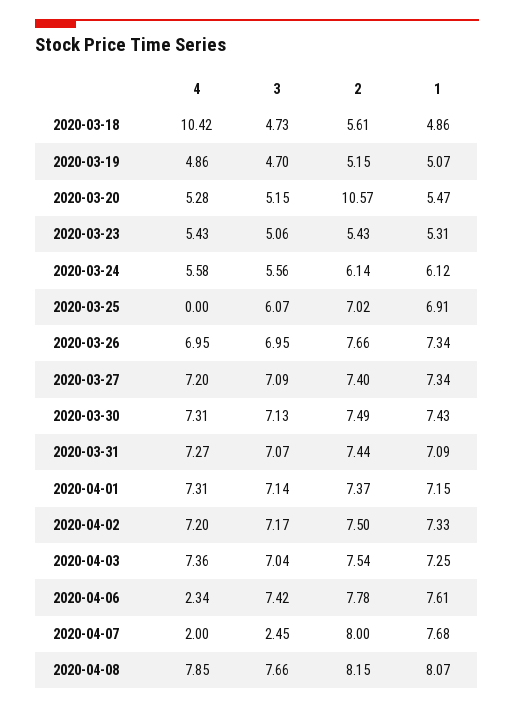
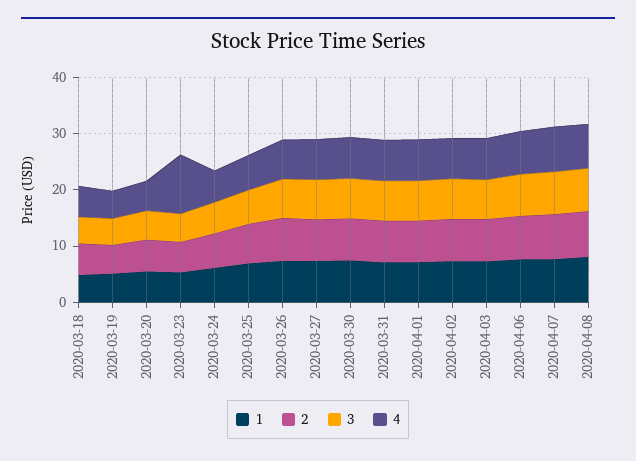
4, 2020-03-18: 10.42 -> 6
2, 2020-03-20: 10.57 -> 6
4, 2020-03-23: 5.43 -> 10
4, 2020-03-25: 0 -> 6
4, 2020-04-06: 2.34 -> 8
4, 2020-04-07: 2 -> 8
3, 2020-04-07: 2.45 -> 8

